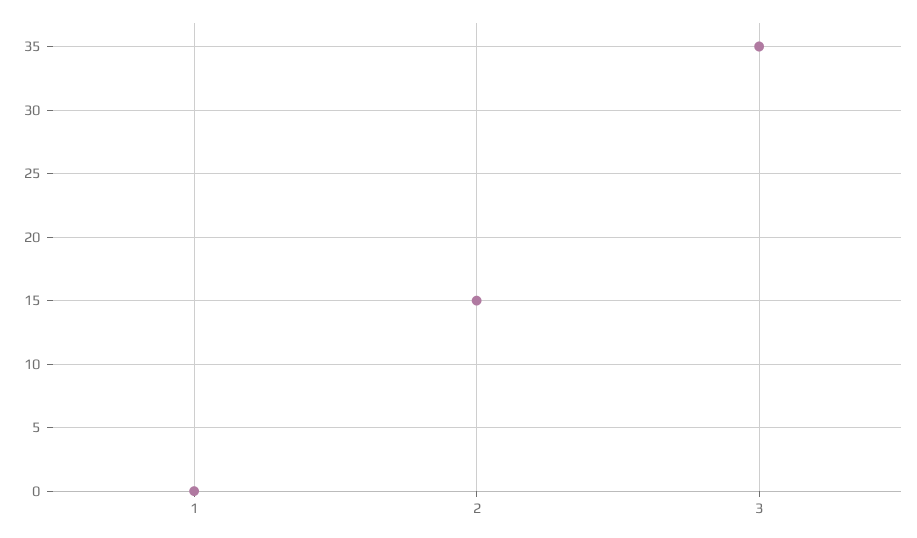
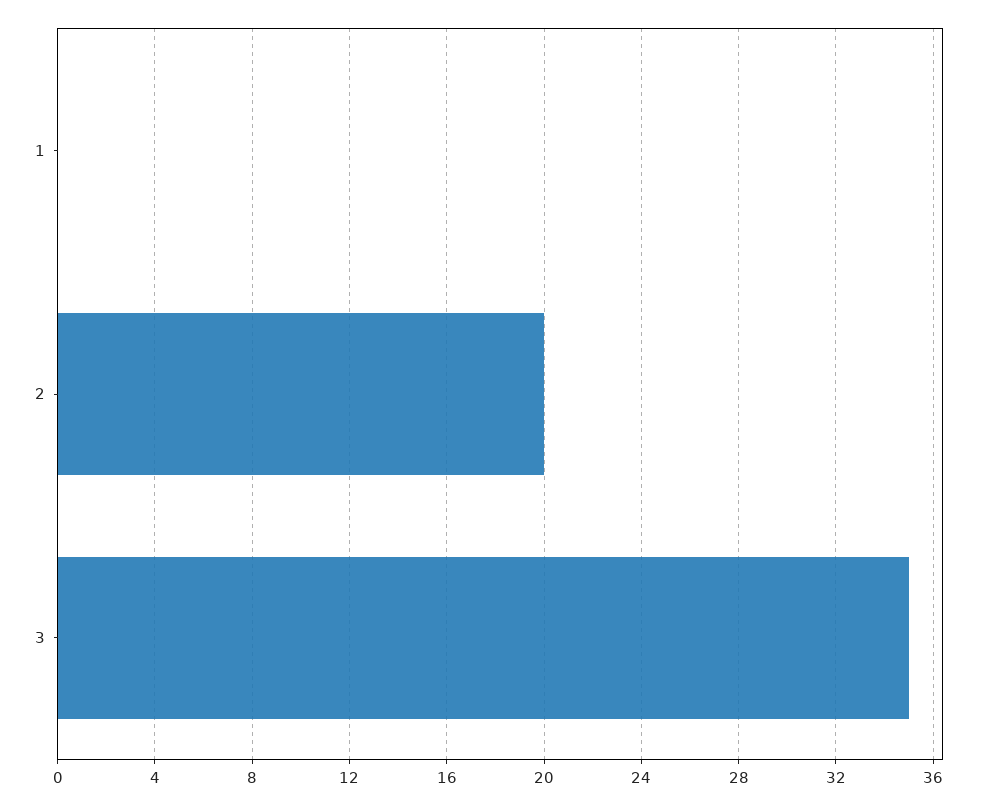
2: 15 -> 20

